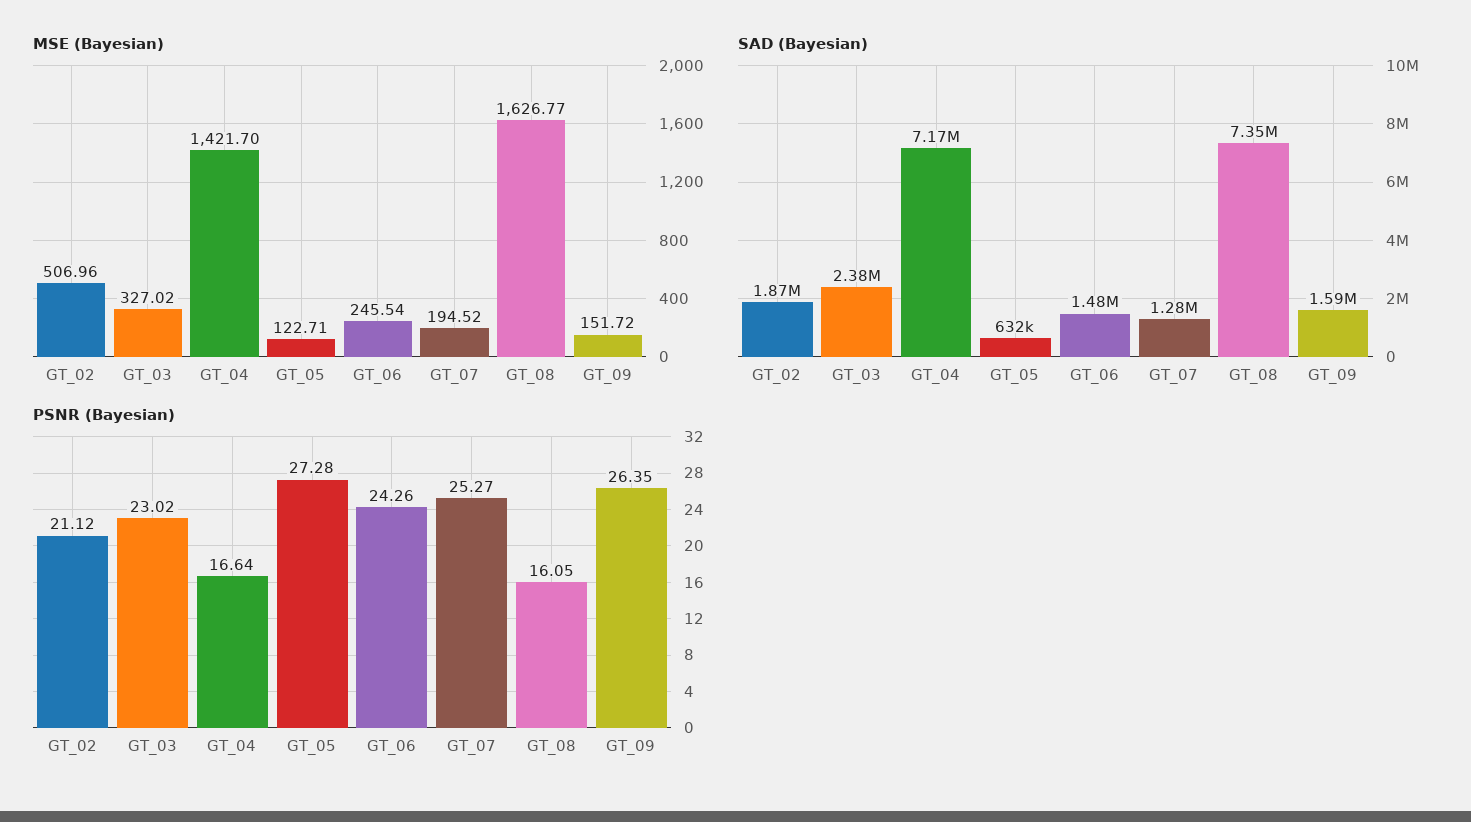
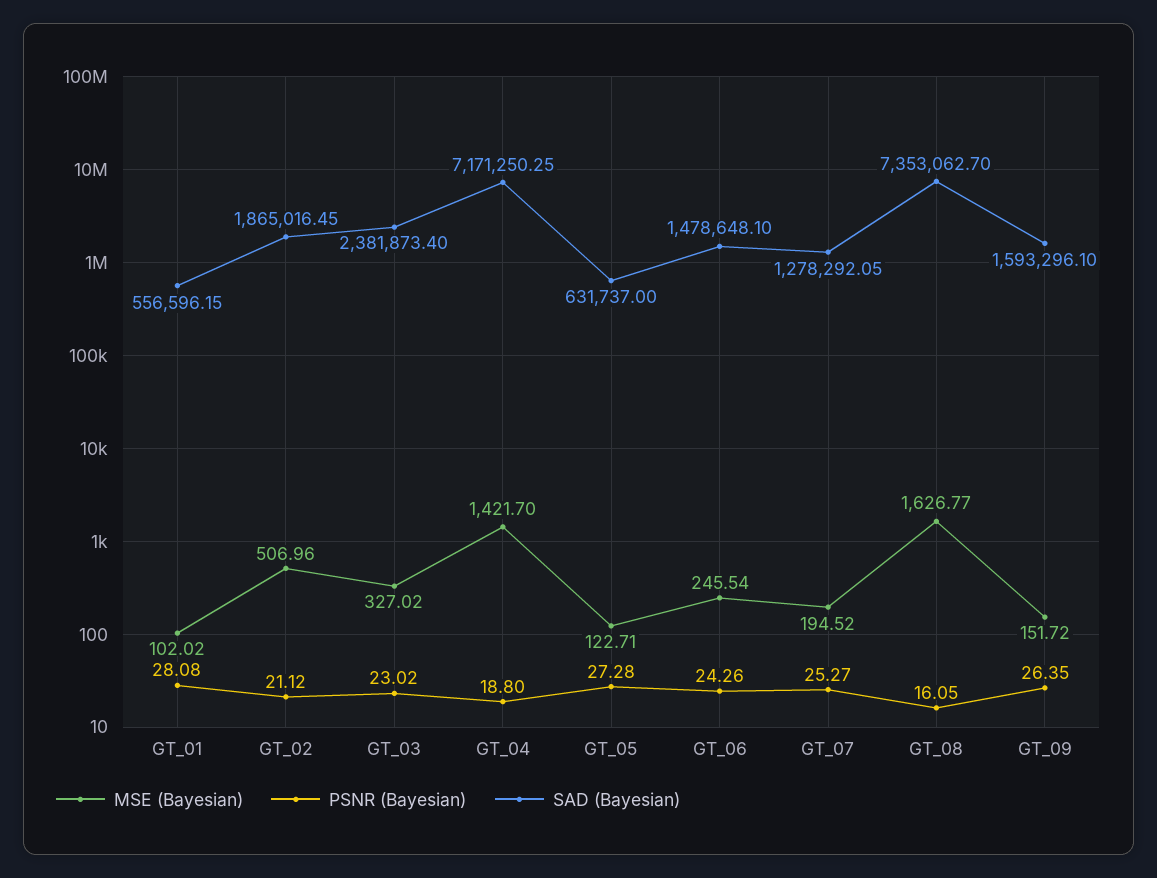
PSNR (Bayesian), GT_04: 16.64 -> 18.8
MSE (Bayesian), GT_01: none -> 102.02
PSNR (Bayesian), GT_01: none -> 28.08
SAD (Bayesian), GT_01: none -> 556596.15

